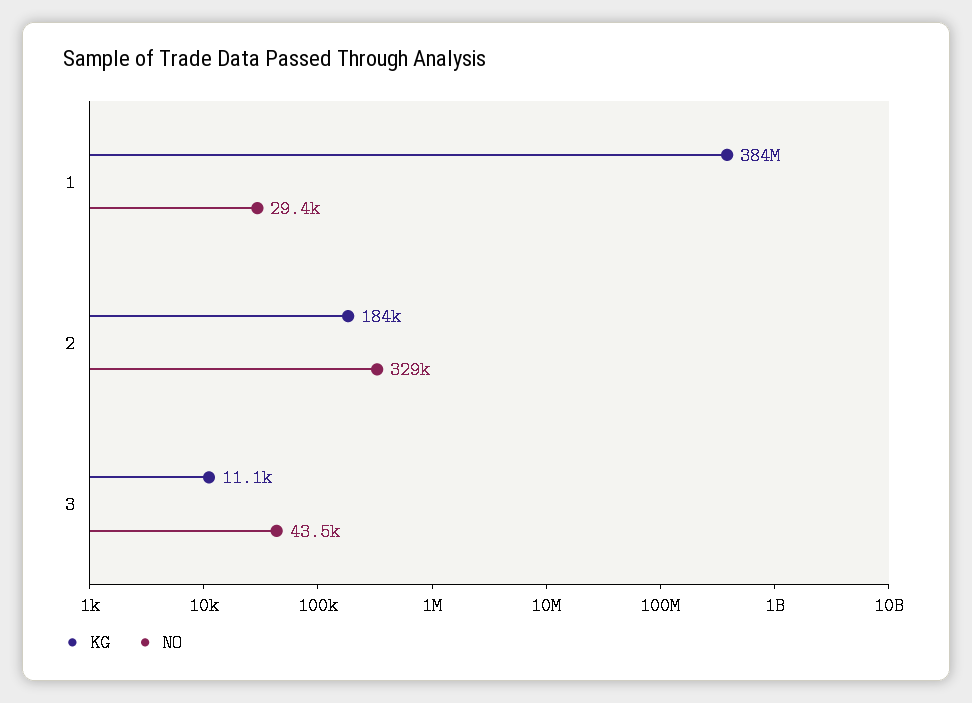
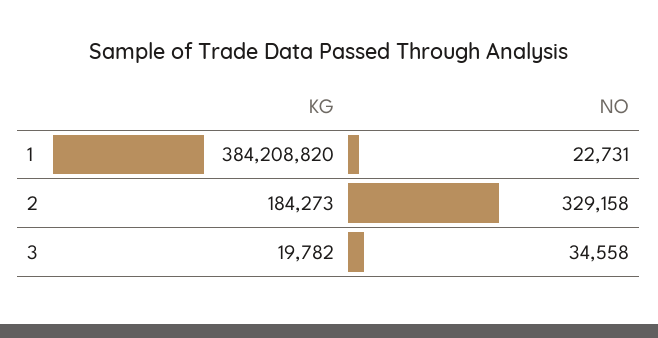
NO, 1: 29400 -> 22731
KG, 3: 11100 -> 19782
NO, 3: 43500 -> 34558

